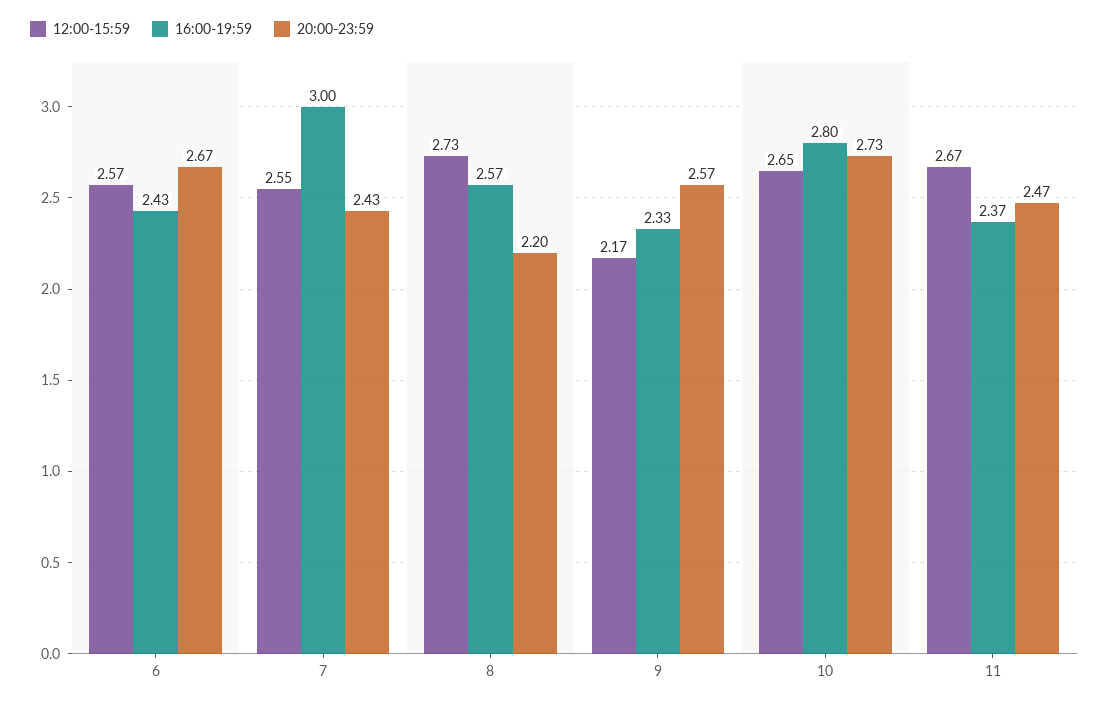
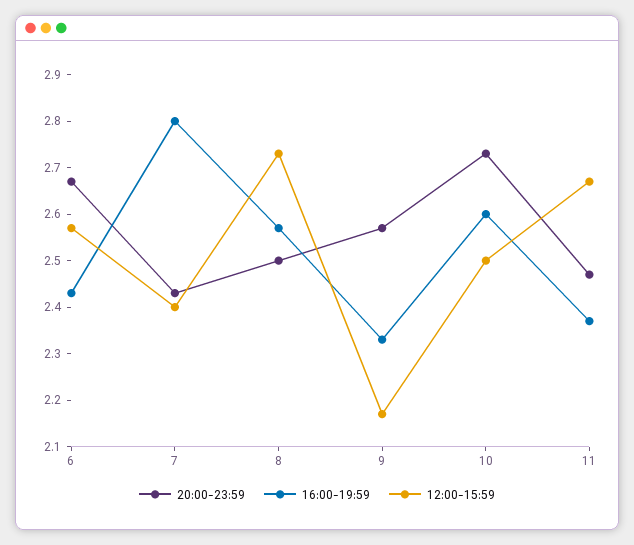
12:00-15:59, 7: 2.55 -> 2.4
16:00-19:59, 7: 3 -> 2.8
20:00-23:59, 8: 2.2 -> 2.5
12:00-15:59, 10: 2.65 -> 2.5
16:00-19:59, 10: 2.8 -> 2.6

